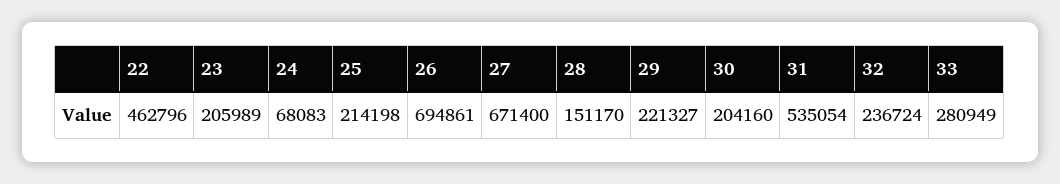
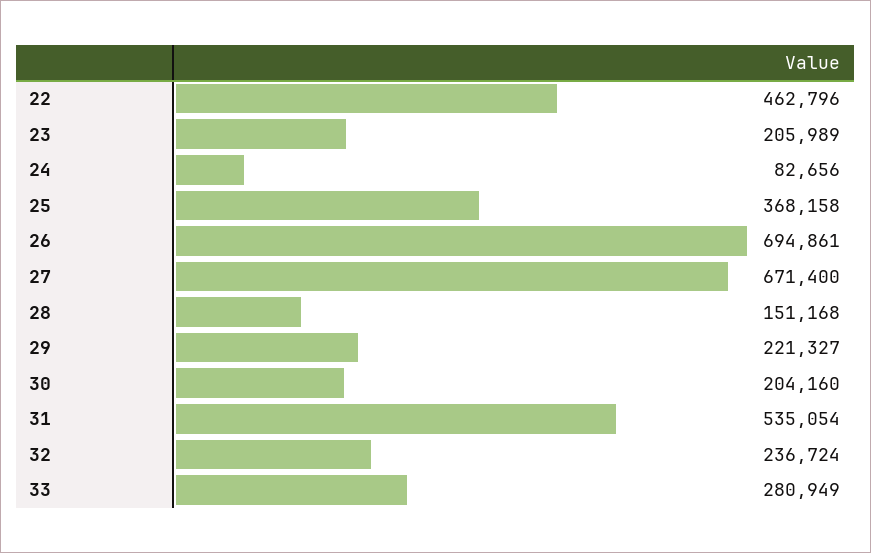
24: 68083 -> 82656
25: 214198 -> 368158
28: 151170 -> 151168

